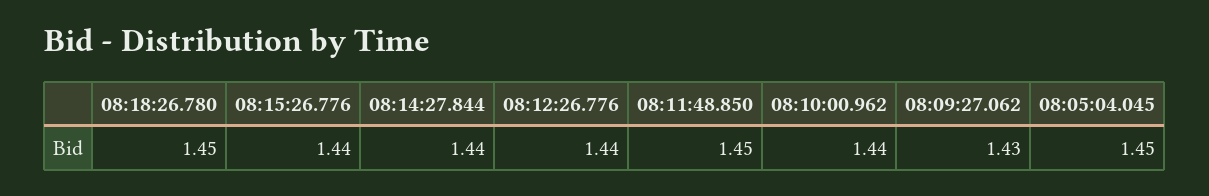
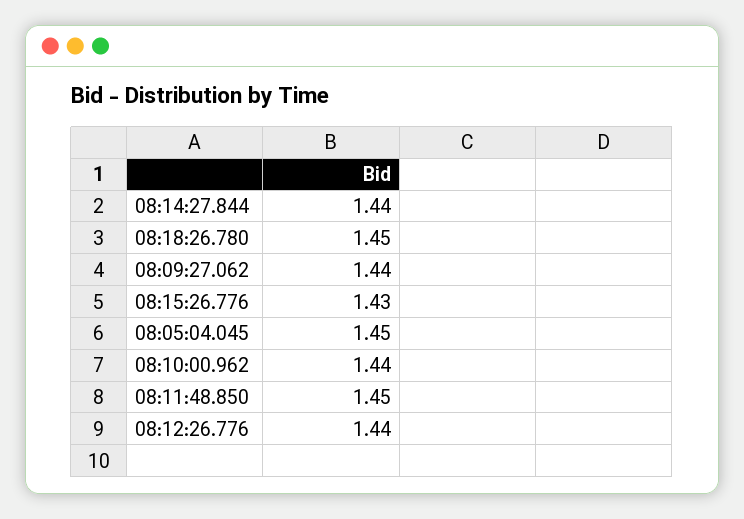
08:15:26.776: 1.44 -> 1.43
08:09:27.062: 1.43 -> 1.44

